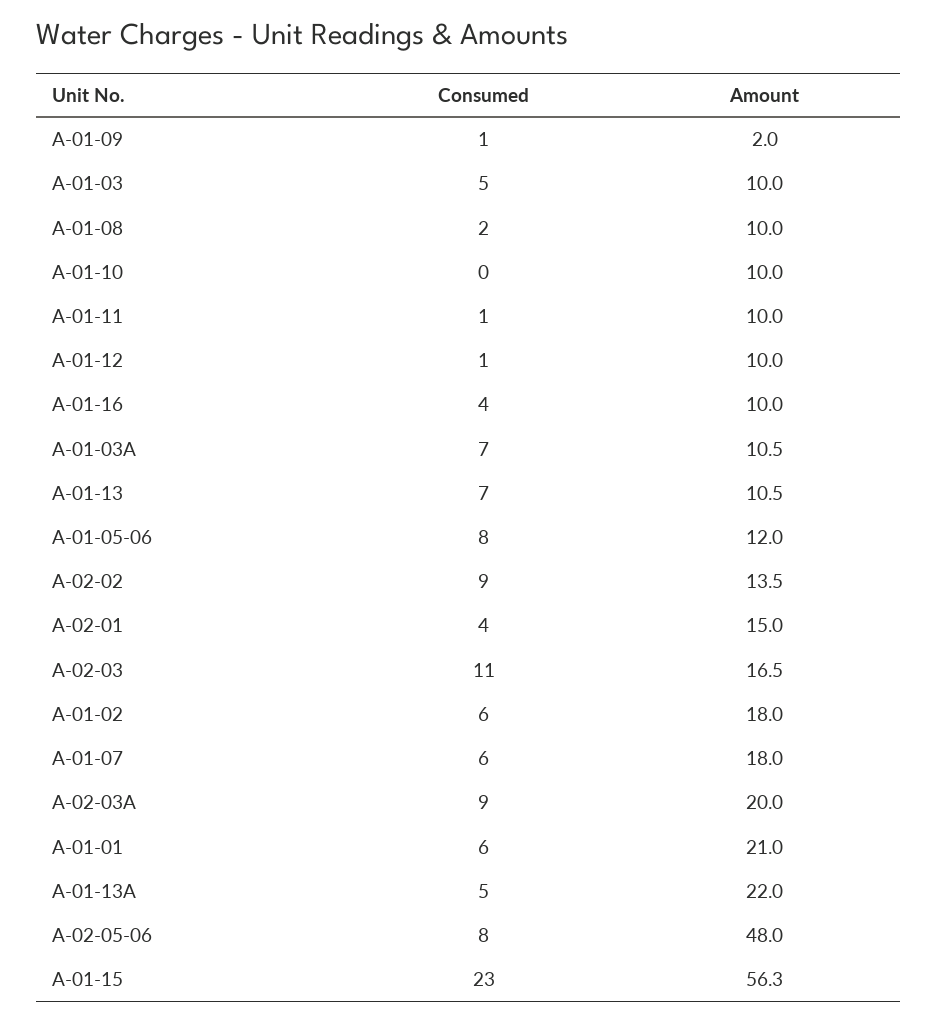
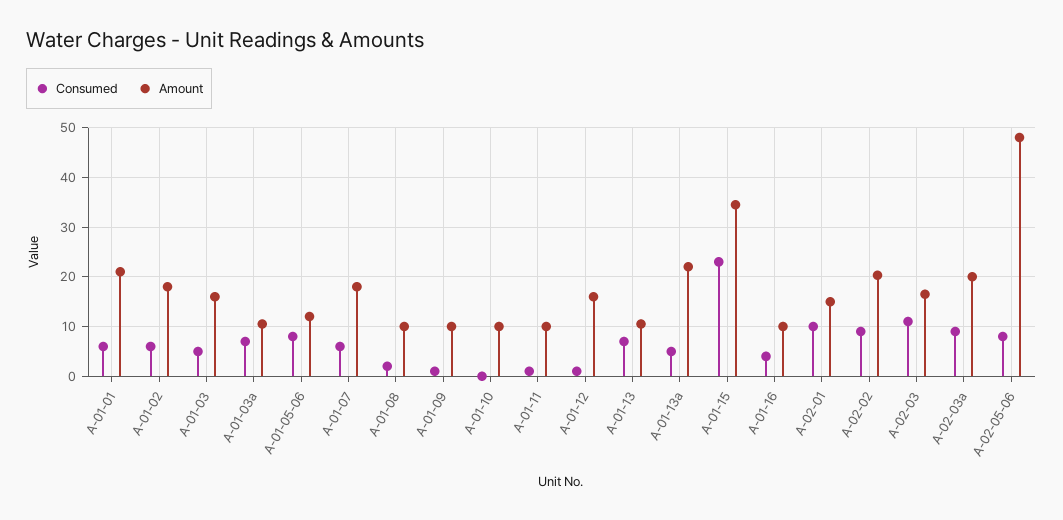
Amount, A-01-09: 2 -> 10
Amount, A-01-03: 10 -> 16
Amount, A-01-12: 10 -> 16
Amount, A-02-02: 13.5 -> 20
Consumed, A-02-01: 4 -> 10
Amount, A-01-15: 56.3 -> 34

